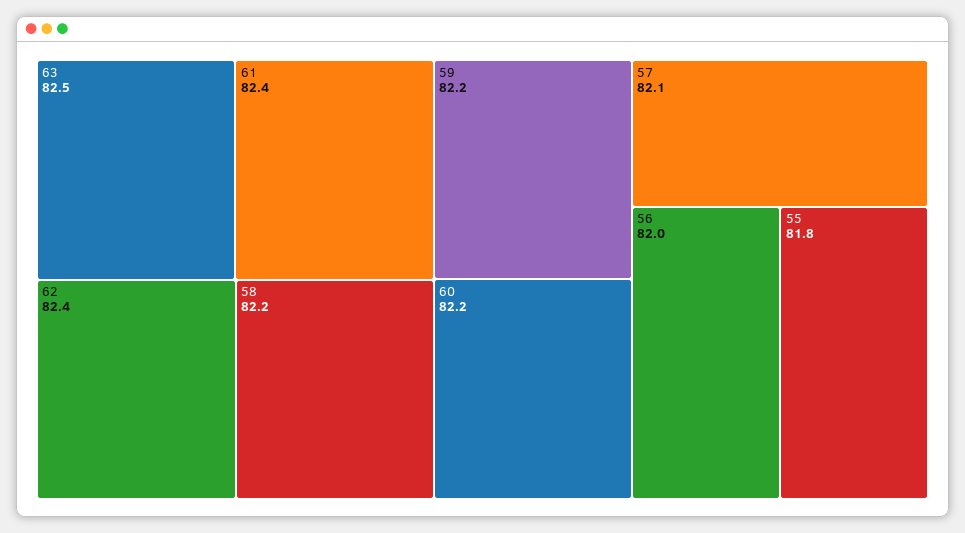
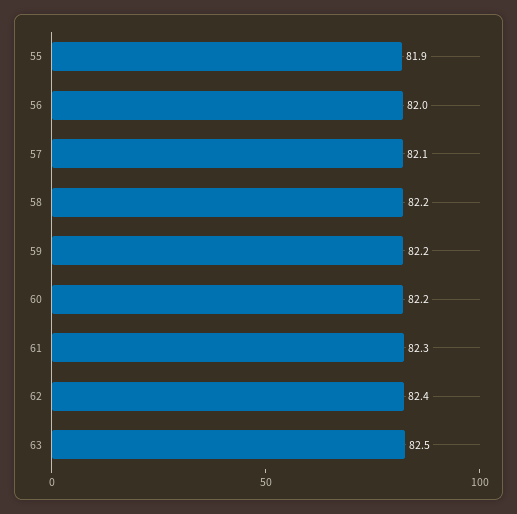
61: 82.4 -> 82.3
55: 81.8 -> 81.9

